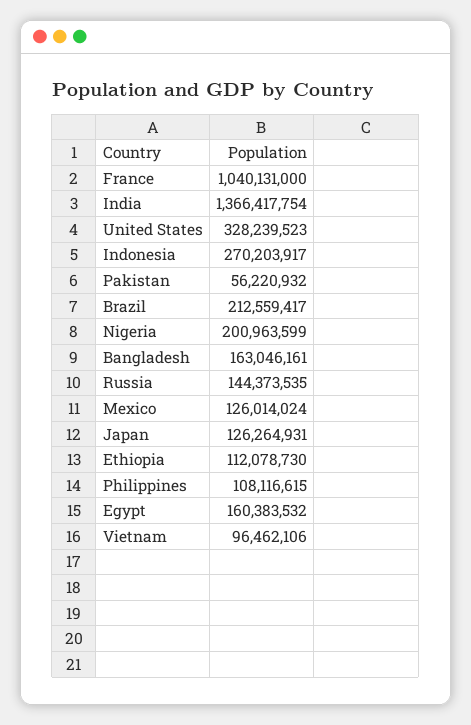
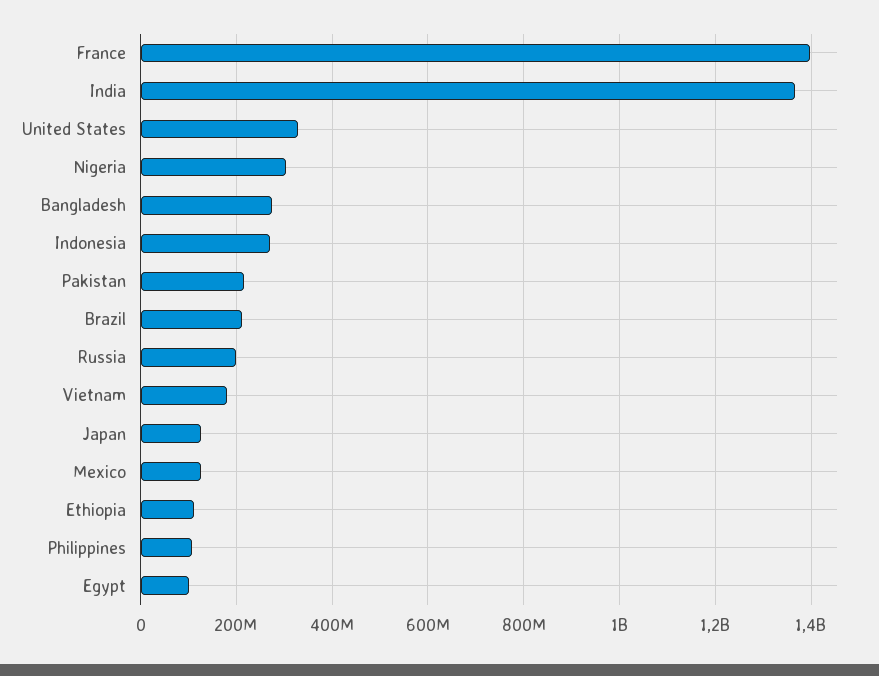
France: 1040131000 -> 1400000000
Pakistan: 56220932 -> 220000000
Nigeria: 200963599 -> 300000000
Bangladesh: 163046161 -> 280000000
Russia: 144373535 -> 200000000
Egypt: 160383532 -> 100000000
Vietnam: 96462106 -> 180000000

